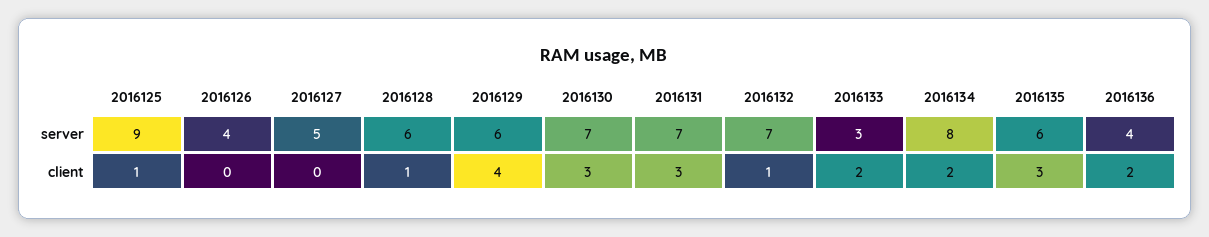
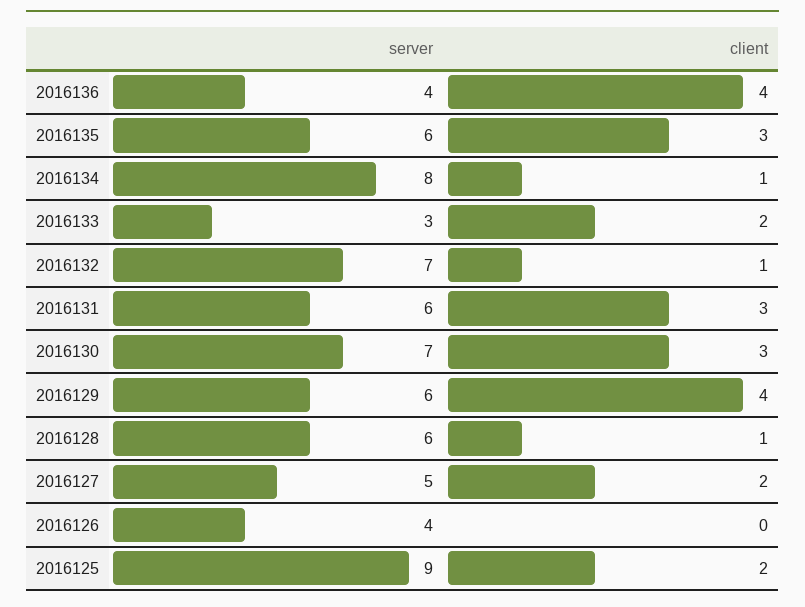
2016131, server: 7 -> 6
2016125, client: 1 -> 2
2016127, client: 0 -> 2
2016134, client: 2 -> 1
2016136, client: 2 -> 4

